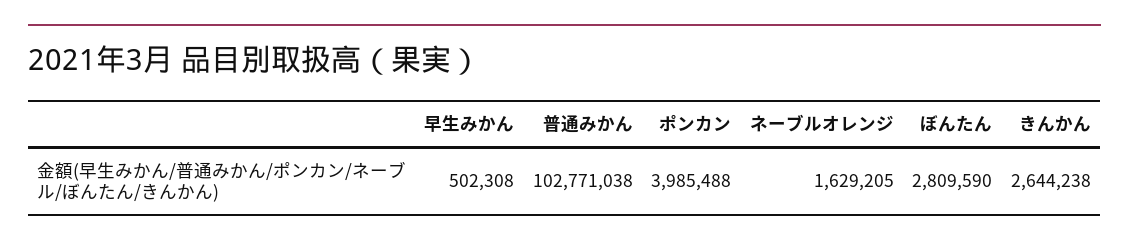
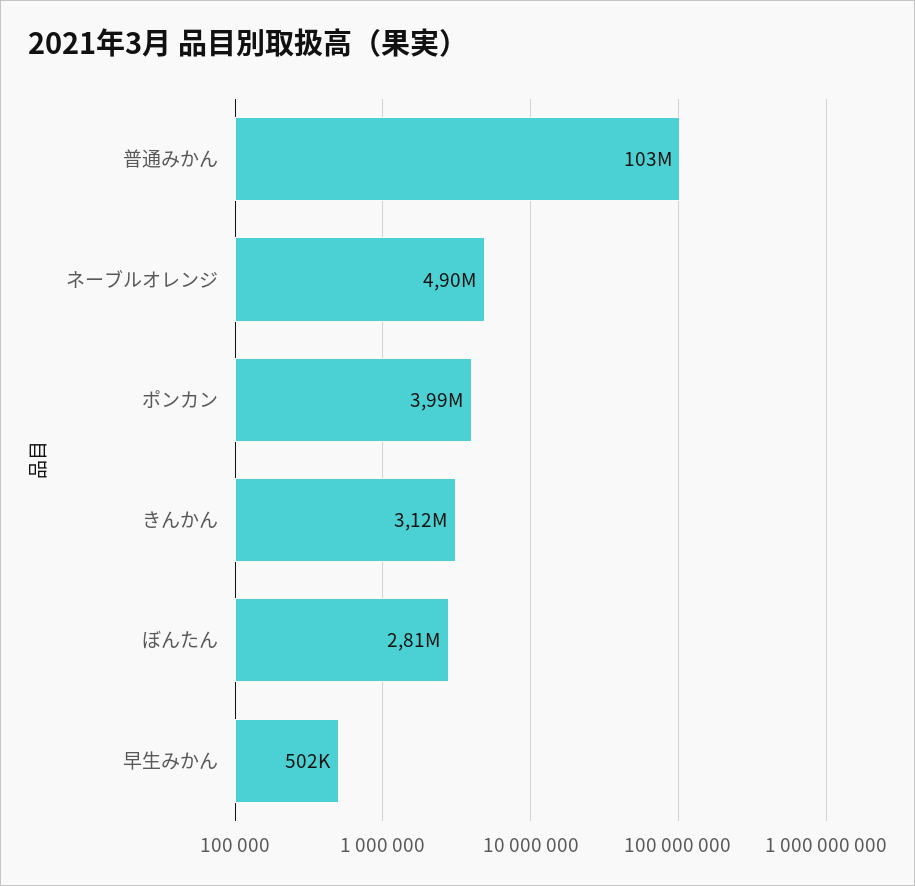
ネーブルオレンジ: 1629205 -> 4900000
きんかん: 2644238 -> 3120000

